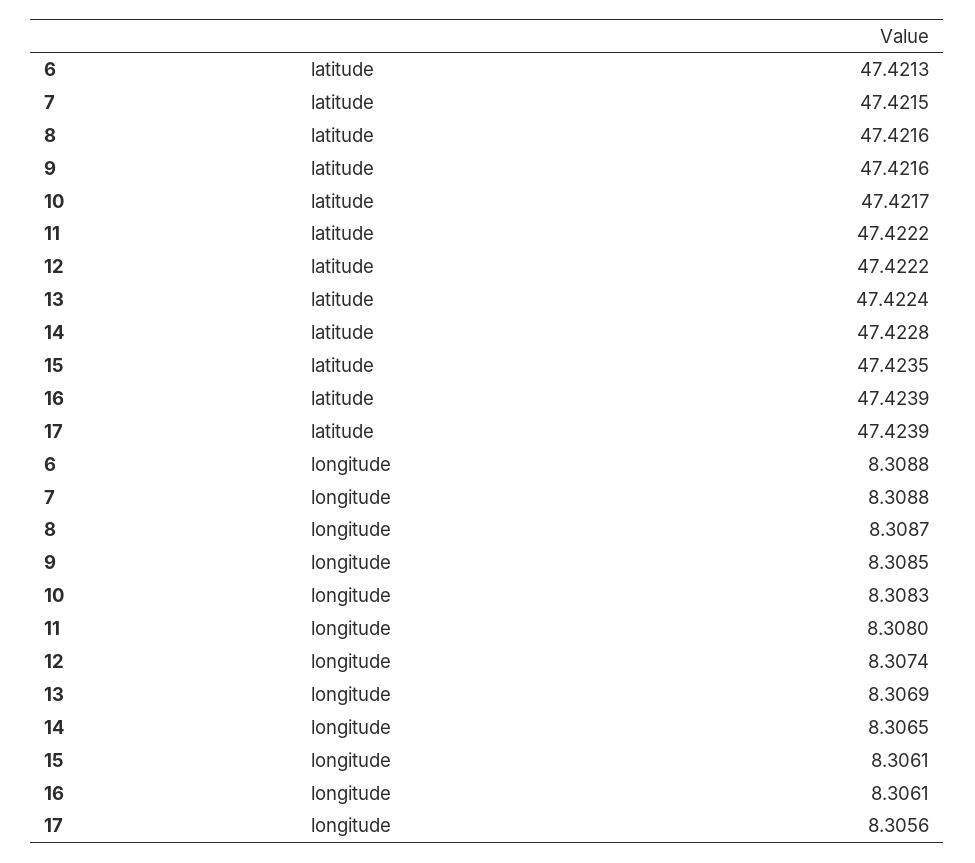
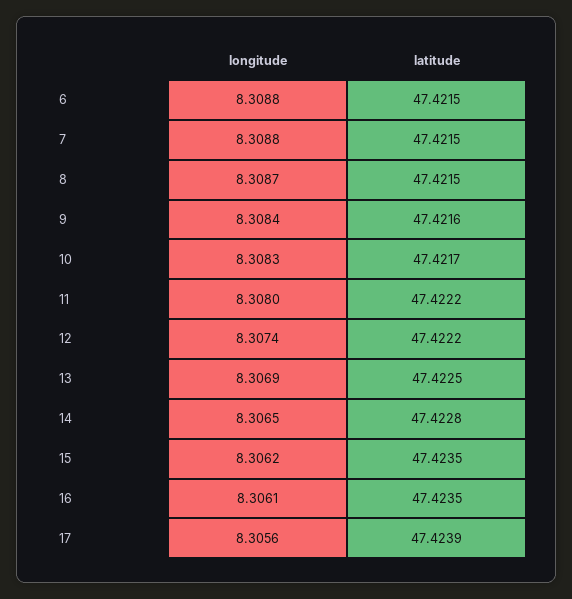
6, latitude: 47.4213 -> 47.4215
8, latitude: 47.4216 -> 47.4215
13, latitude: 47.4224 -> 47.4225
16, latitude: 47.4239 -> 47.4235
9, longitude: 8.3085 -> 8.3084
15, longitude: 8.3061 -> 8.3062

